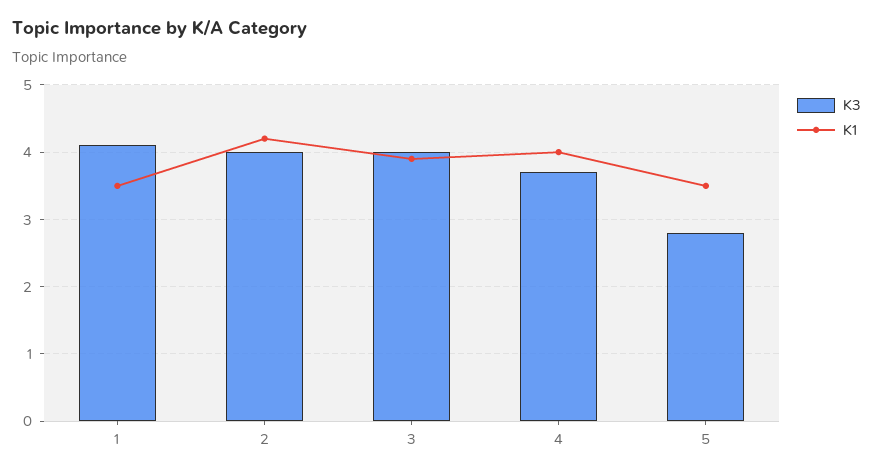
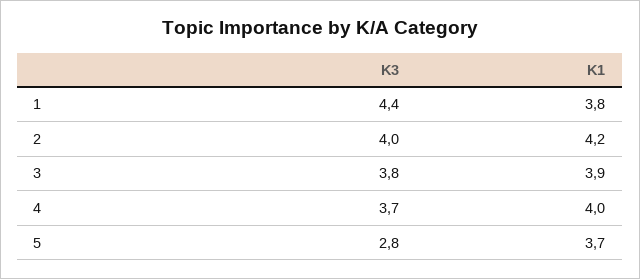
K3, 1: 4.1 -> 4.4
K1, 1: 3.5 -> 3.8
K3, 3: 4 -> 3.8
K1, 5: 3.5 -> 3.7

